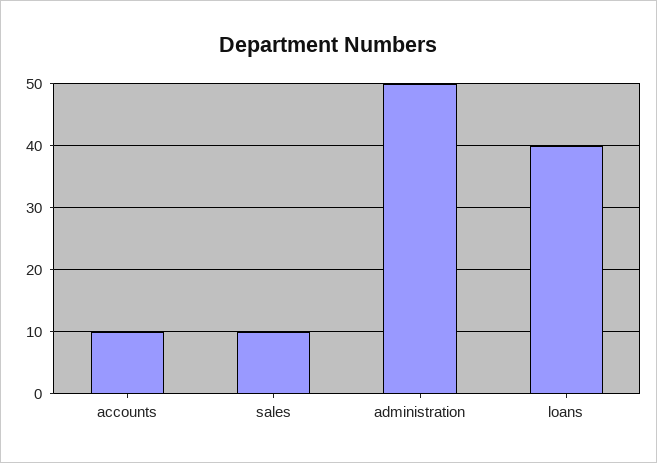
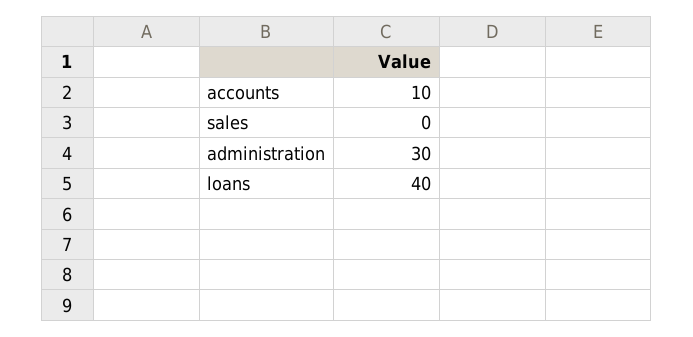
sales: 10 -> 0
administration: 50 -> 30

